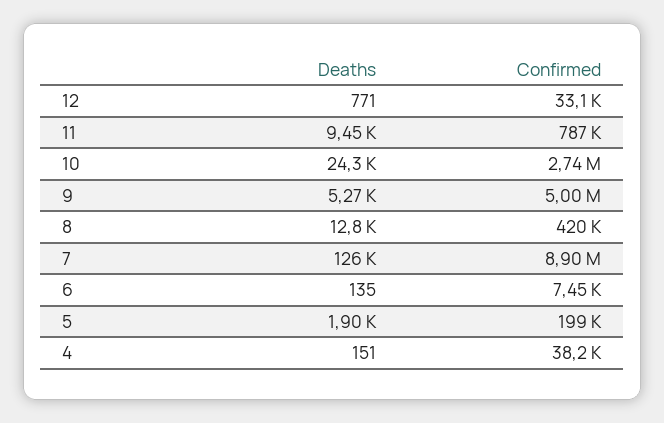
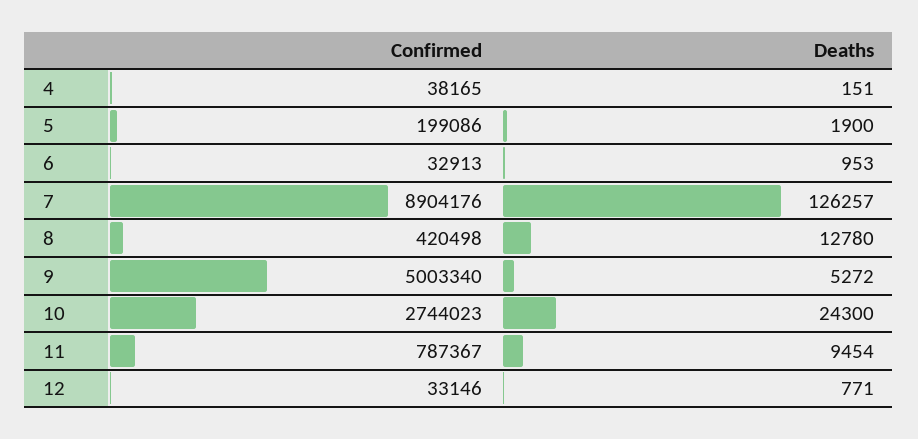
Deaths, 6: 135 -> 953
Confirmed, 6: 7450 -> 32913

